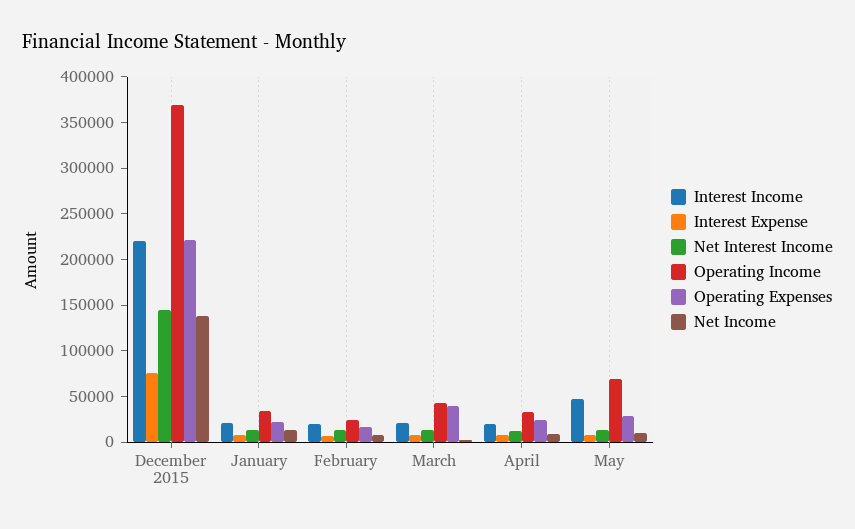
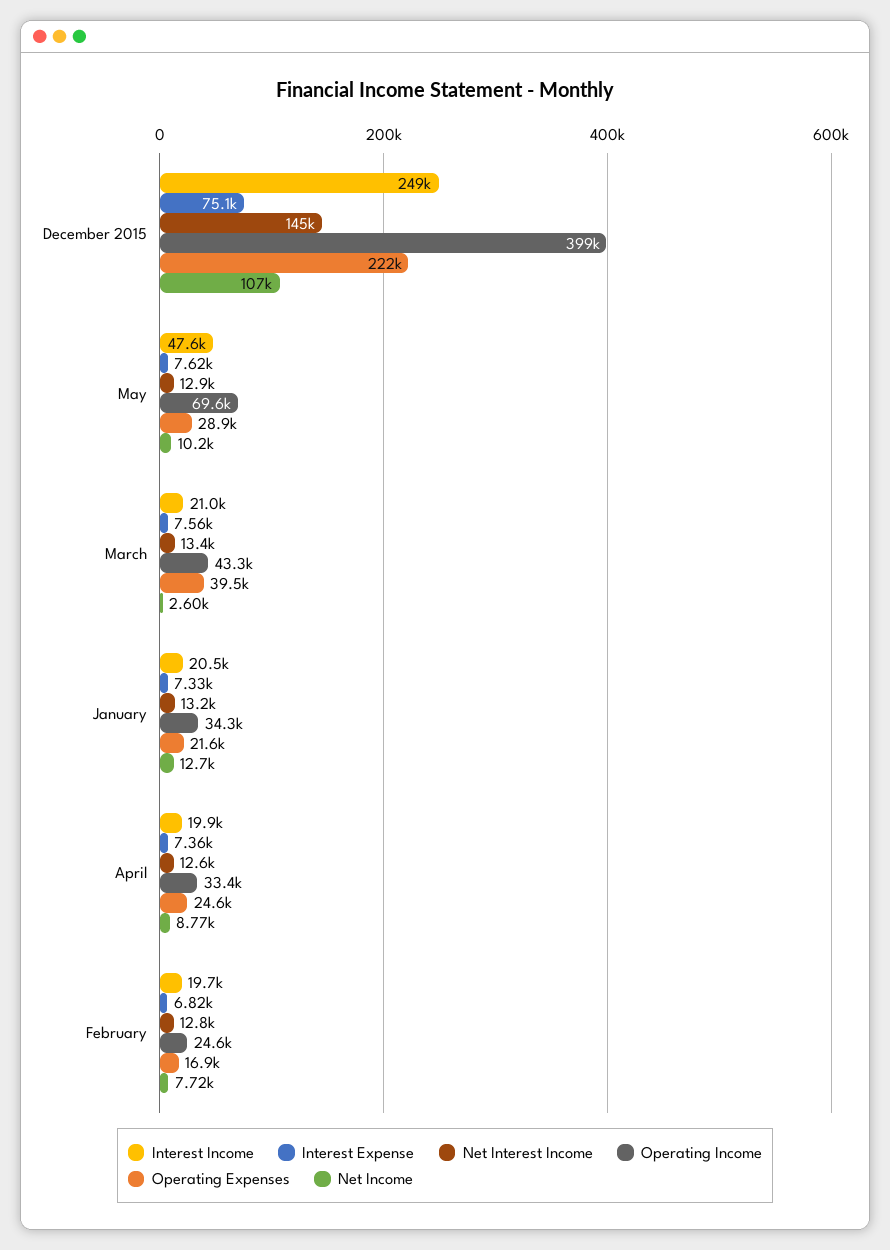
Interest Income, December 2015: 220000 -> 249000
Operating Income, December 2015: 370000 -> 399000
Net Income, December 2015: 140000 -> 107000

